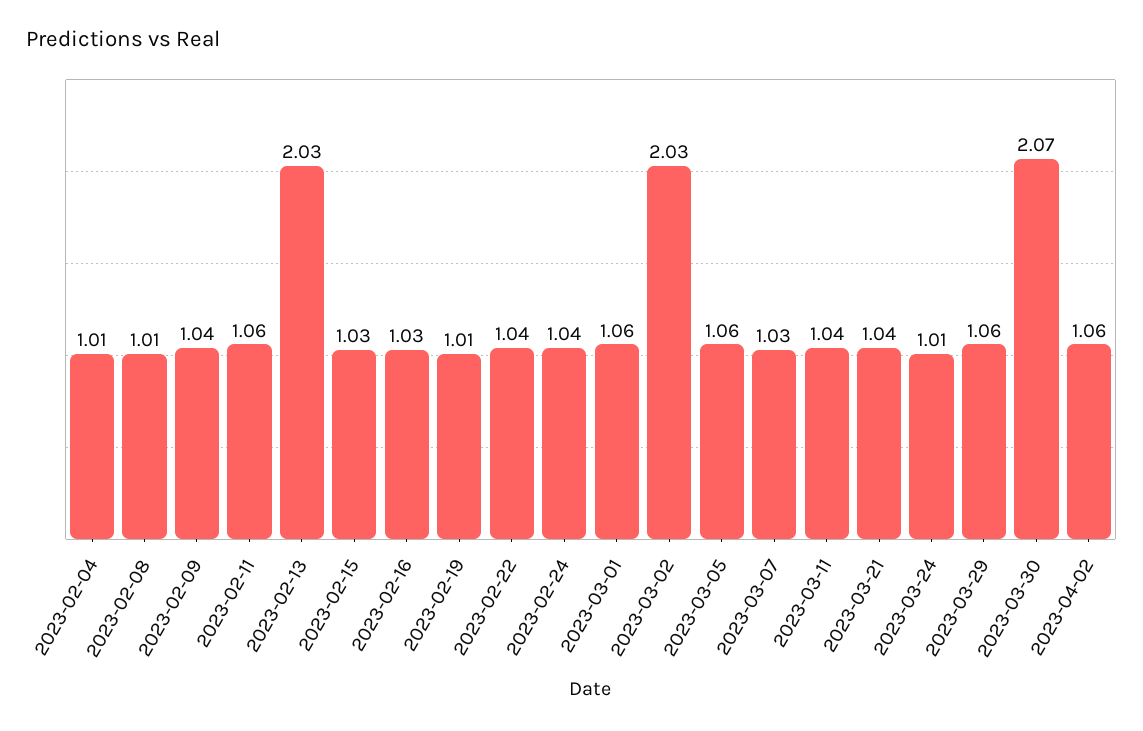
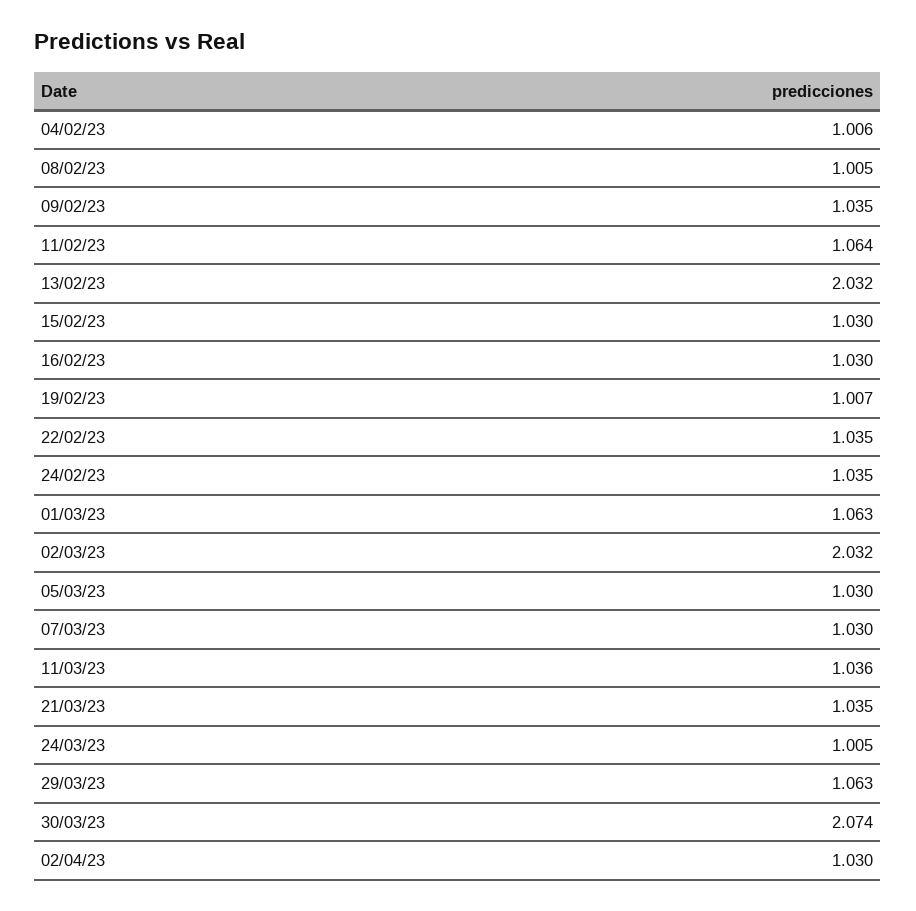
2023-03-05: 1.06 -> 1.03
2023-04-02: 1.06 -> 1.03

